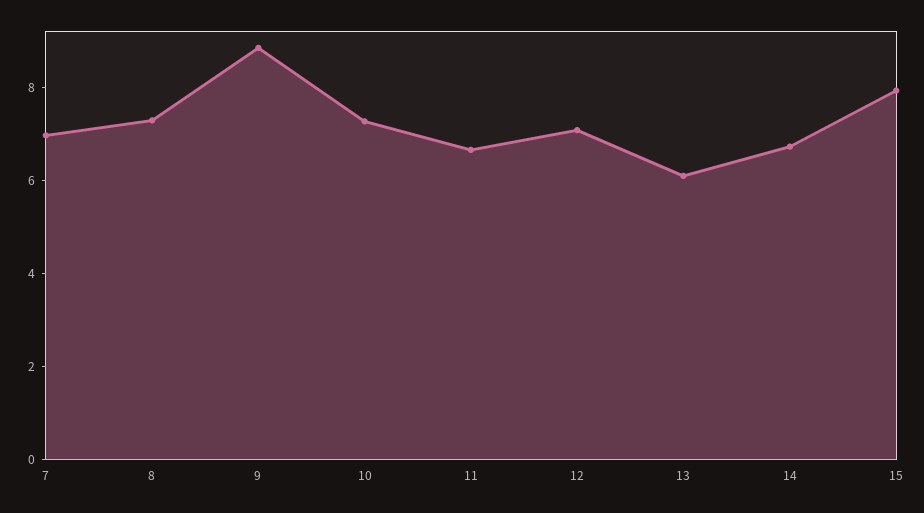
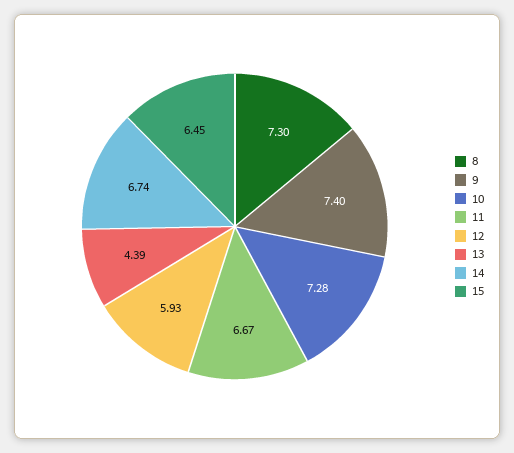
7: 7 -> none
9: 9 -> 7.4
12: 7 -> 5.93
13: 6 -> 4.39
15: 8 -> 6.45

